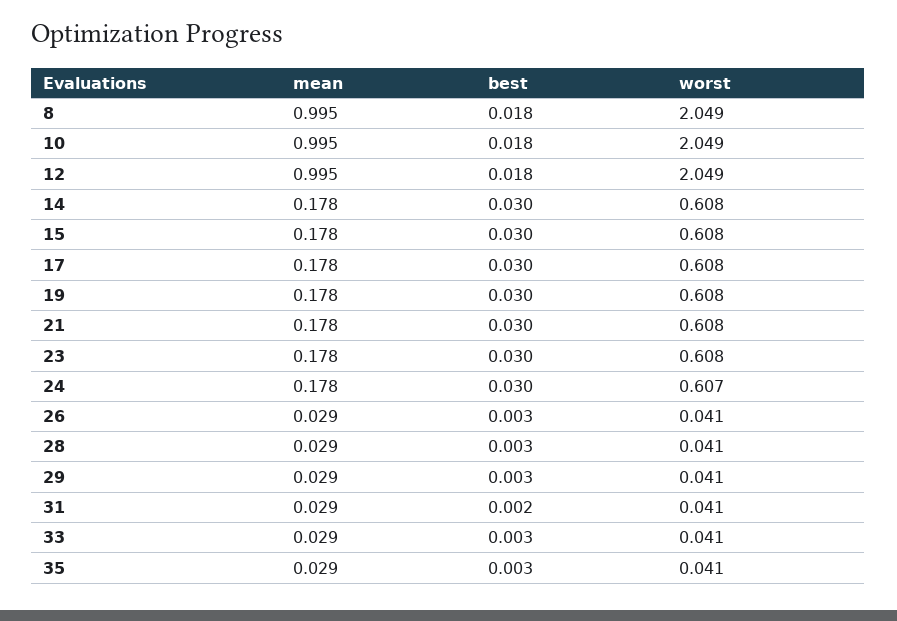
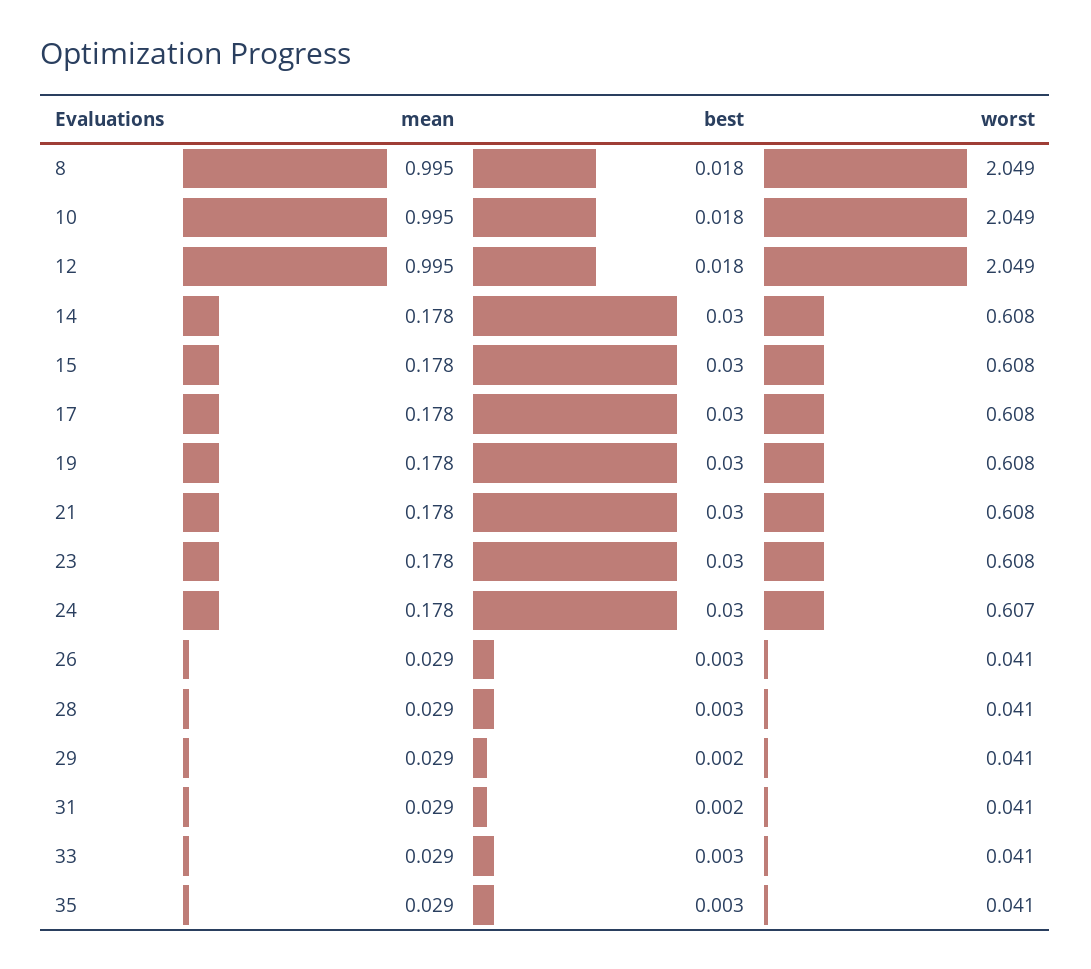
best, 29: 0.003 -> 0.002

